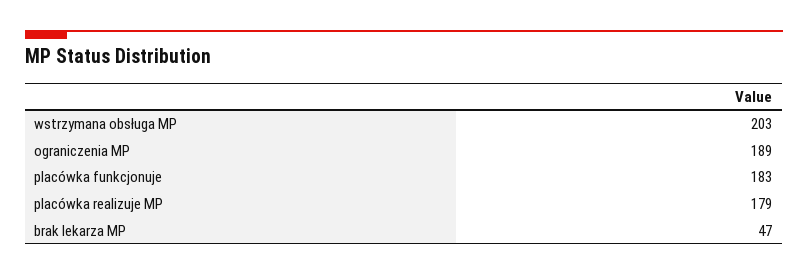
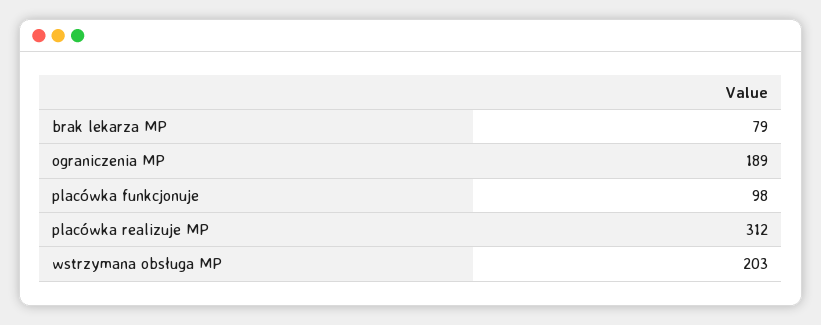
placówka funkcjonuje: 183 -> 98
placówka realizuje MP: 179 -> 312
brak lekarza MP: 47 -> 79

